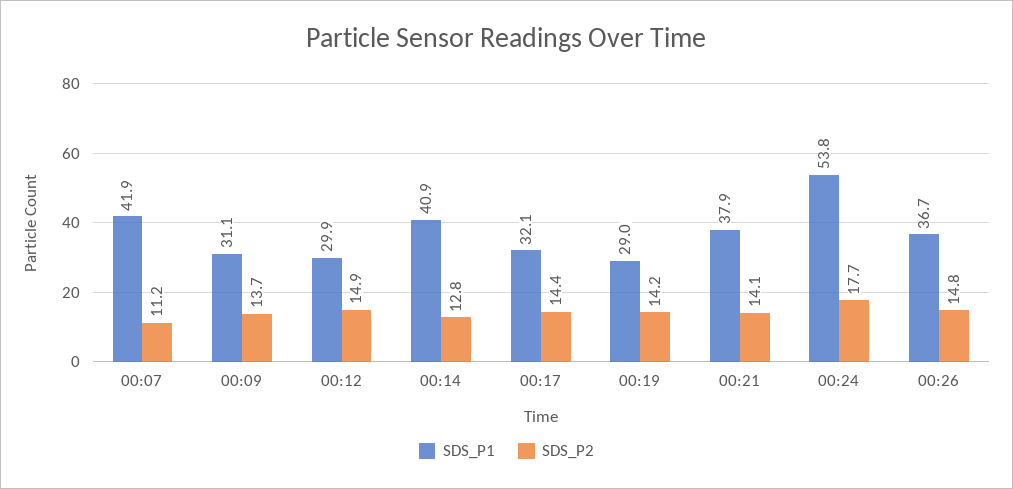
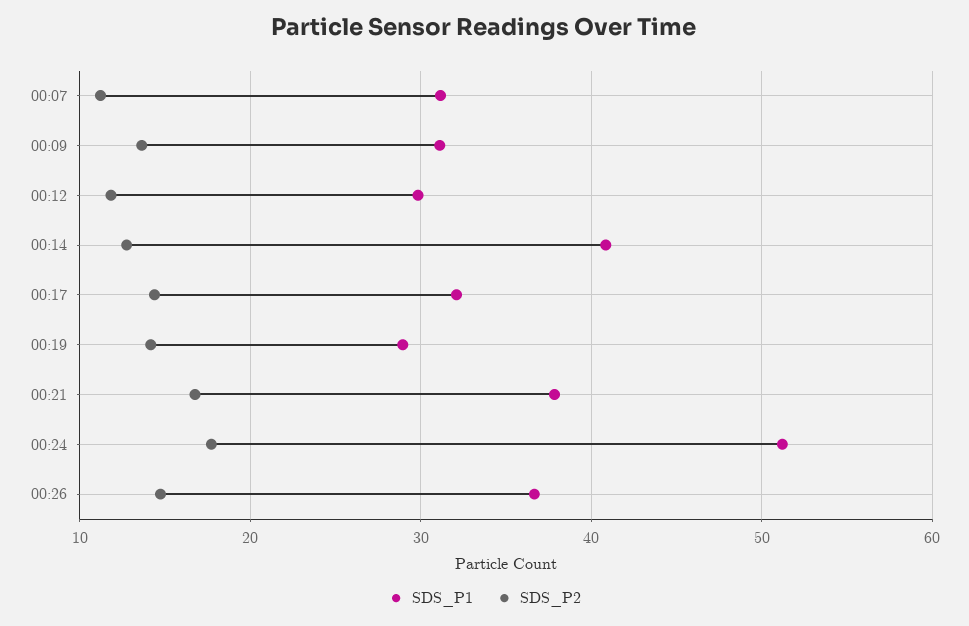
SDS_P1, 00:07: 41.9 -> 31
SDS_P2, 00:12: 14.9 -> 12
SDS_P2, 00:21: 14.1 -> 17
SDS_P1, 00:24: 53.8 -> 51

